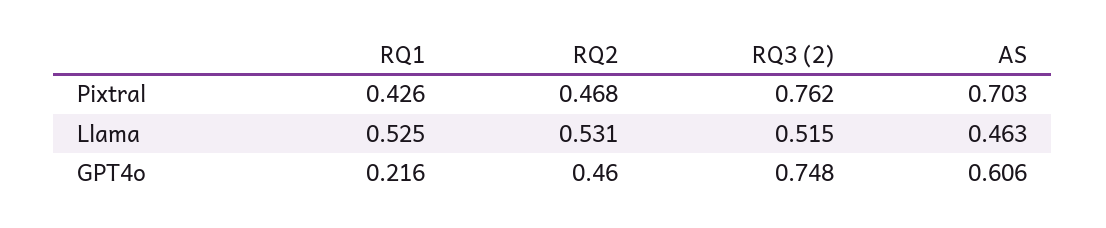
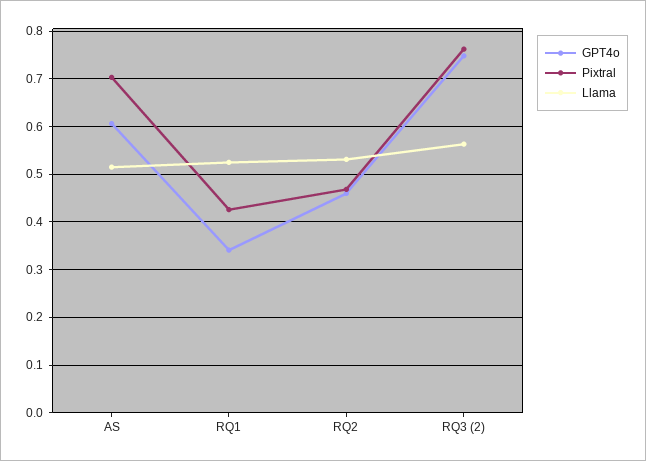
Llama, RQ3 (2): 0.515 -> 0.56
Llama, AS: 0.463 -> 0.52
GPT4o, RQ1: 0.216 -> 0.34

